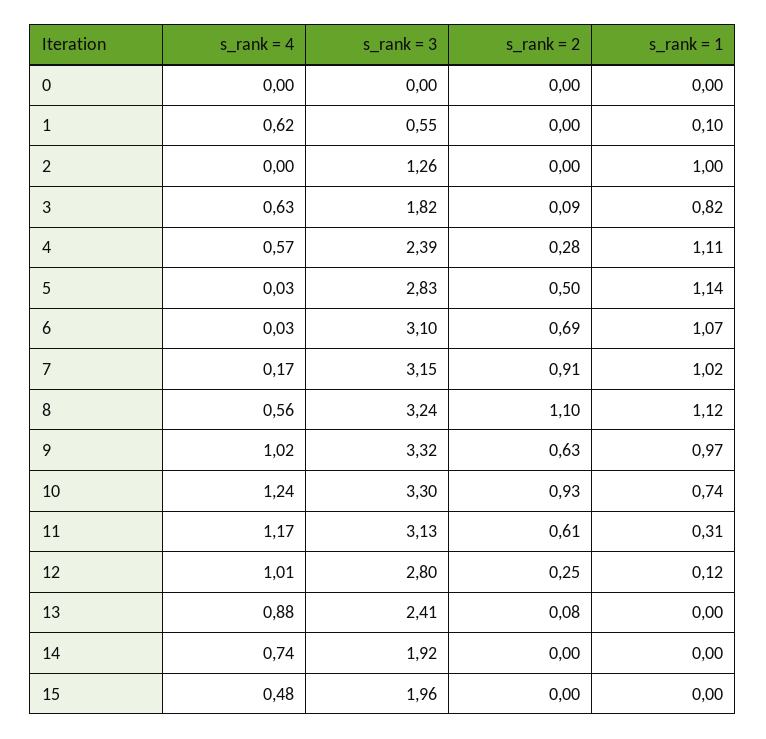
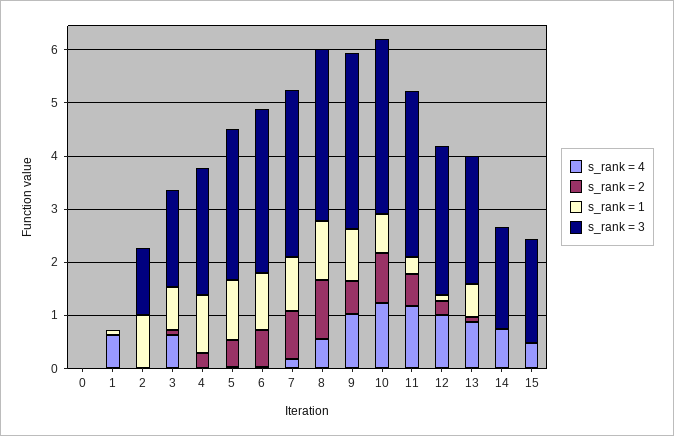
s_rank = 3, 1: 0.55 -> 0
s_rank = 4, 4: 0.57 -> 0
s_rank = 1, 13: 0 -> 0.6

